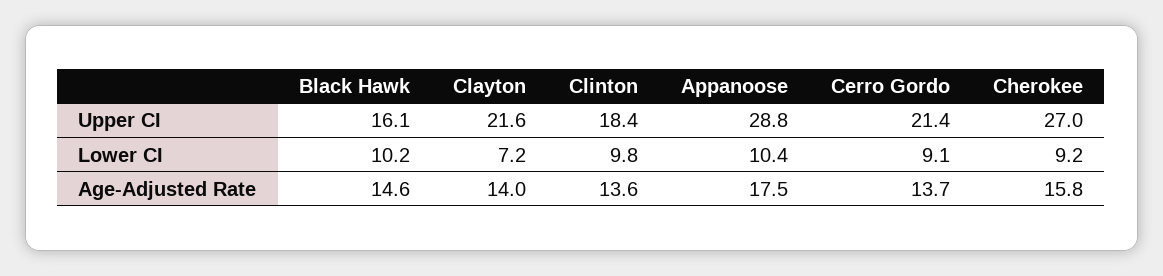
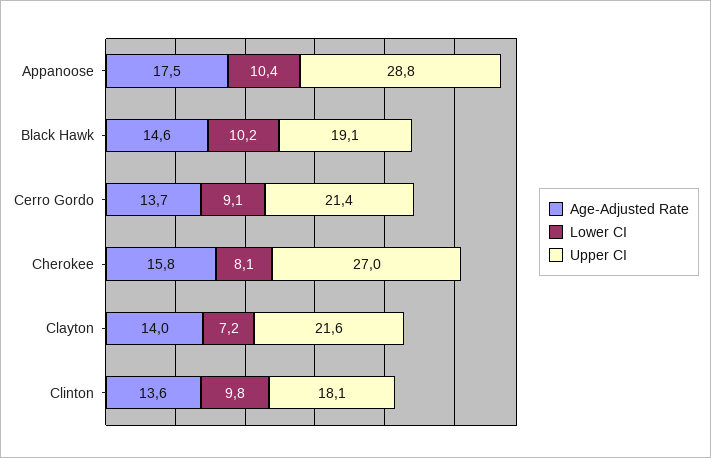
Upper CI, Black Hawk: 16.1 -> 19.1
Upper CI, Clinton: 18.4 -> 18.1
Lower CI, Cherokee: 9.2 -> 8.1

